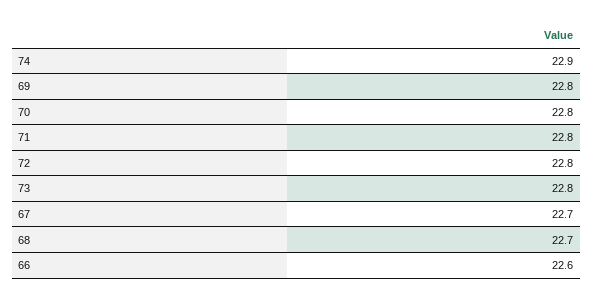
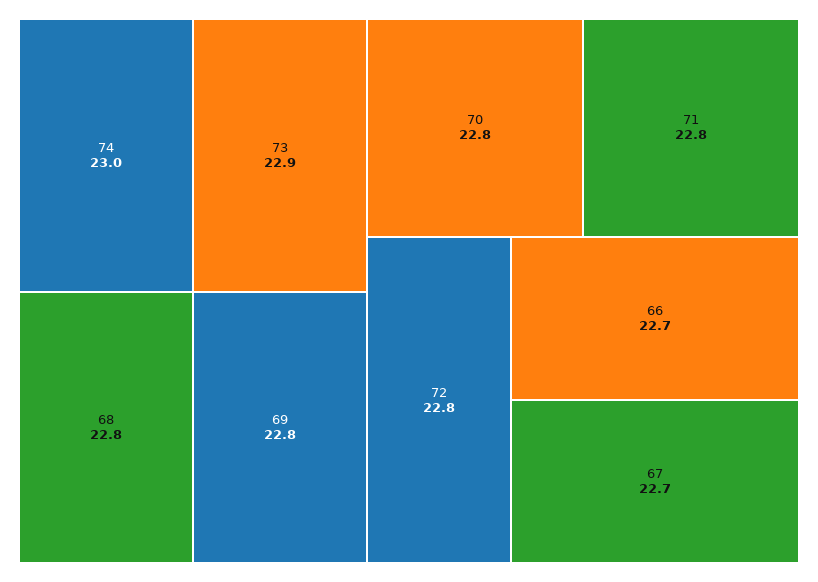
74: 22.9 -> 23
73: 22.8 -> 22.9
68: 22.7 -> 22.8
66: 22.6 -> 22.7

